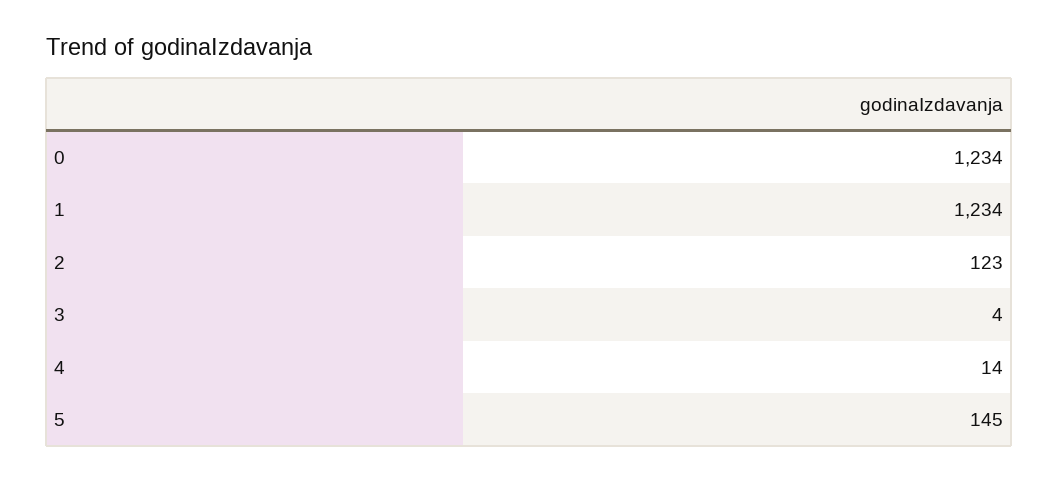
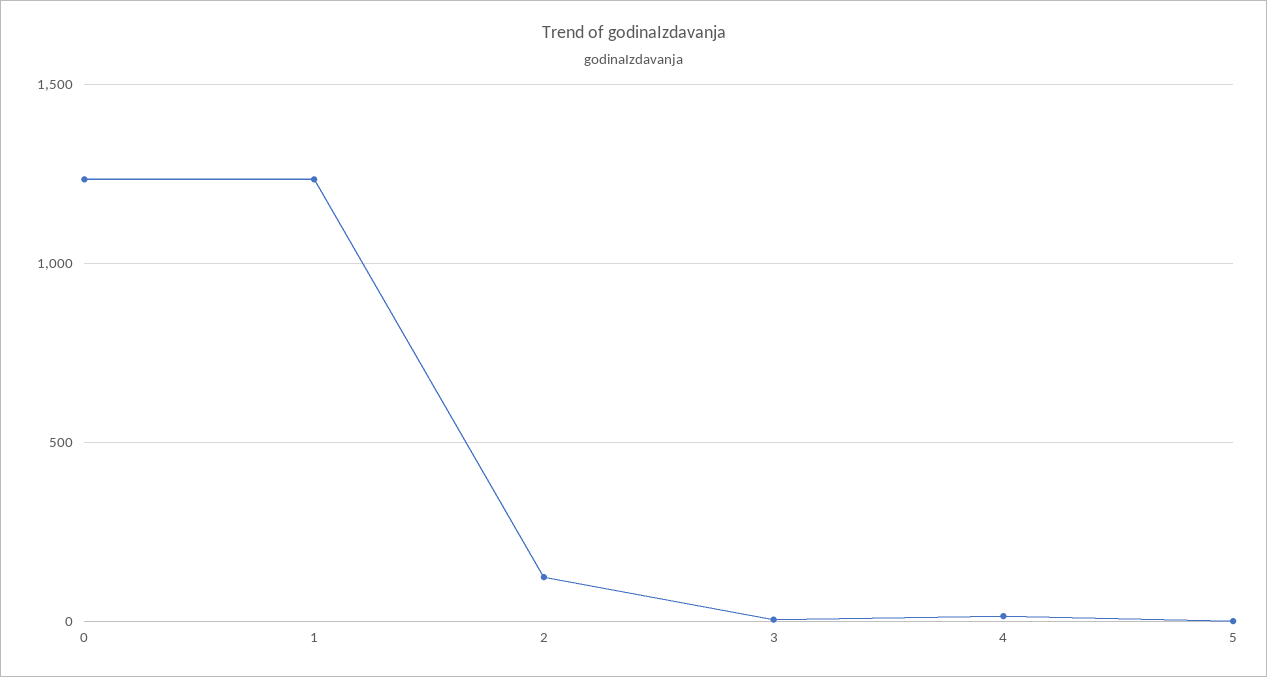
5: 145 -> 0

